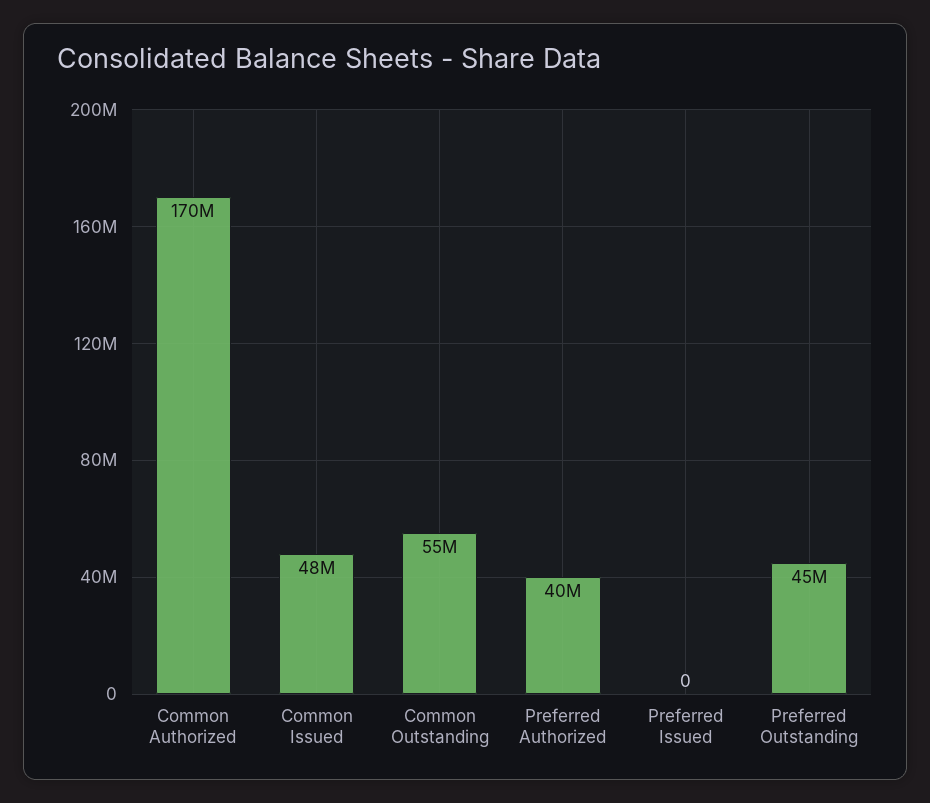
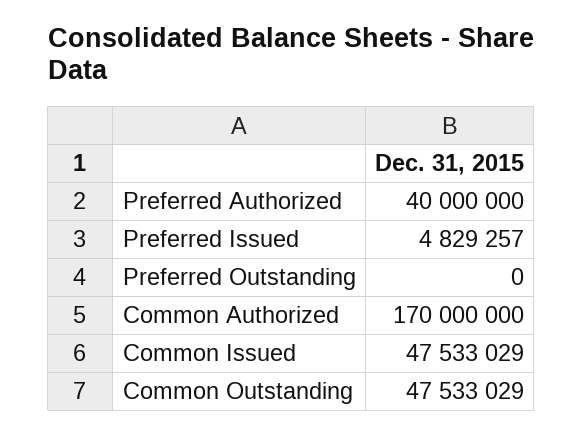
Common Outstanding: 55000000 -> 47533029
Preferred Issued: 0 -> 4829257
Preferred Outstanding: 45000000 -> 0

